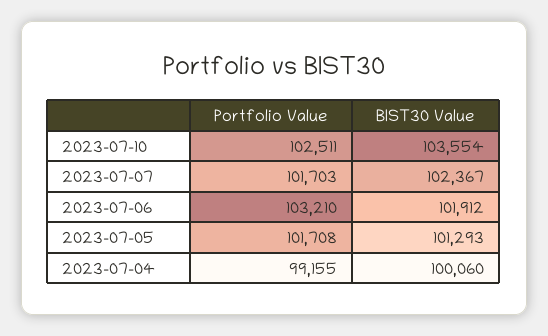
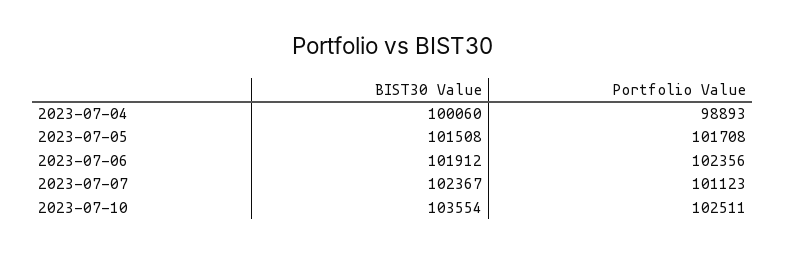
Portfolio Value, 2023-07-07: 101703 -> 101123
Portfolio Value, 2023-07-06: 103210 -> 102356
BIST30 Value, 2023-07-05: 101293 -> 101508
Portfolio Value, 2023-07-04: 99155 -> 98893

